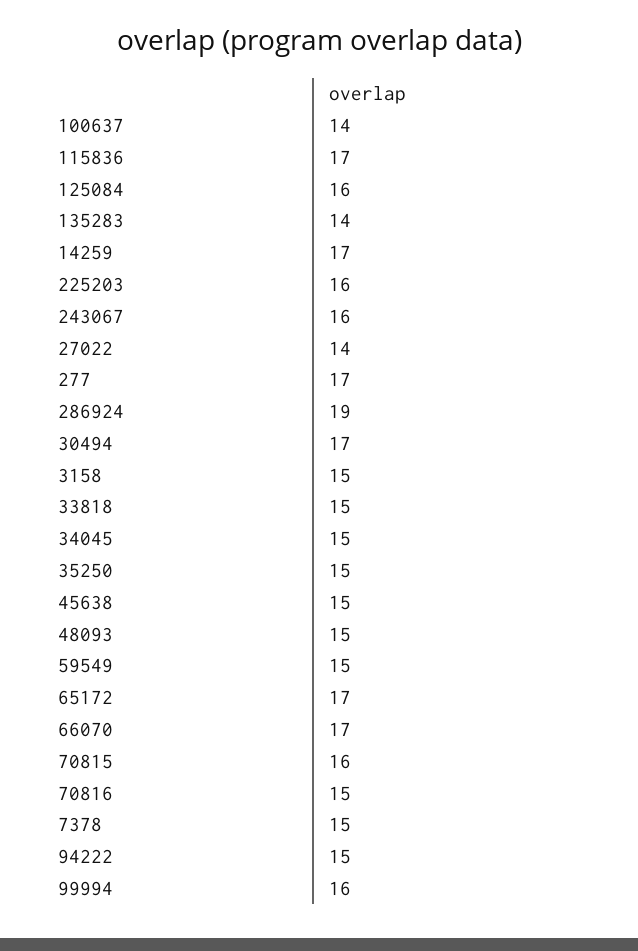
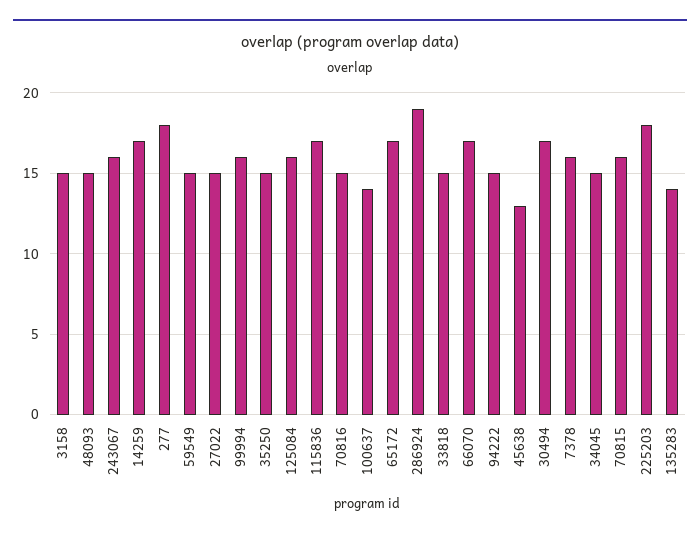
225203: 16 -> 18
27022: 14 -> 15
277: 17 -> 18
45638: 15 -> 13
7378: 15 -> 16

